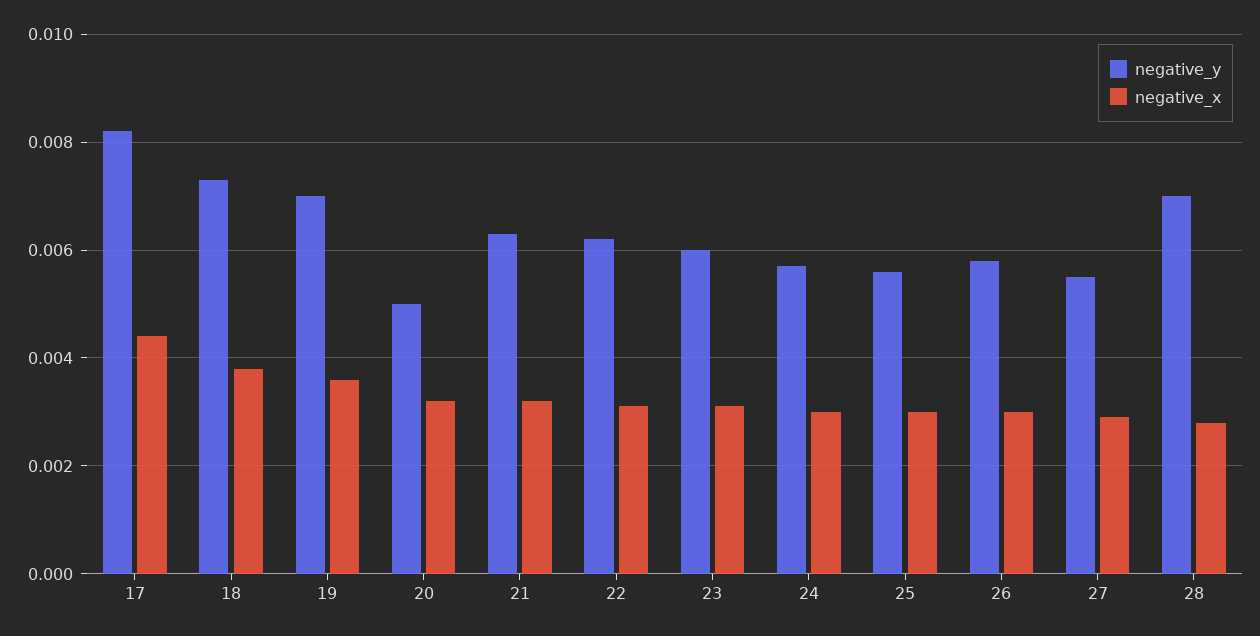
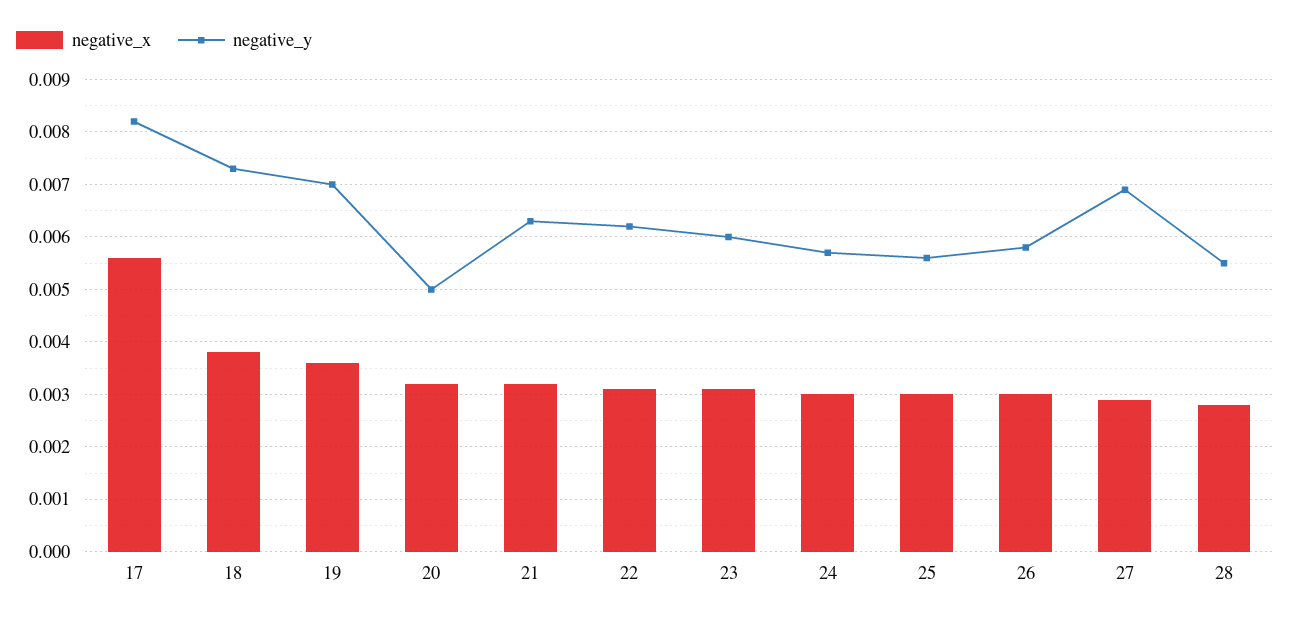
negative_x, 17: 0.0045 -> 0.0055
negative_y, 27: 0.0055 -> 0.007
negative_y, 28: 0.007 -> 0.0055

